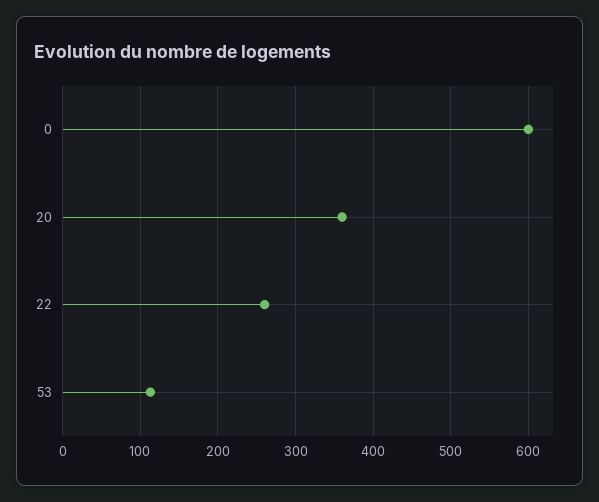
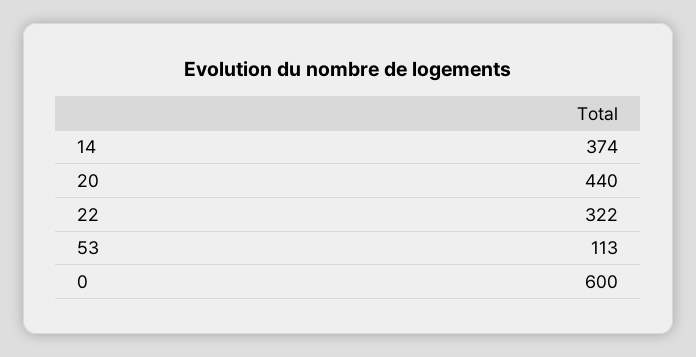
20: 360 -> 440
22: 260 -> 322
14: none -> 374

